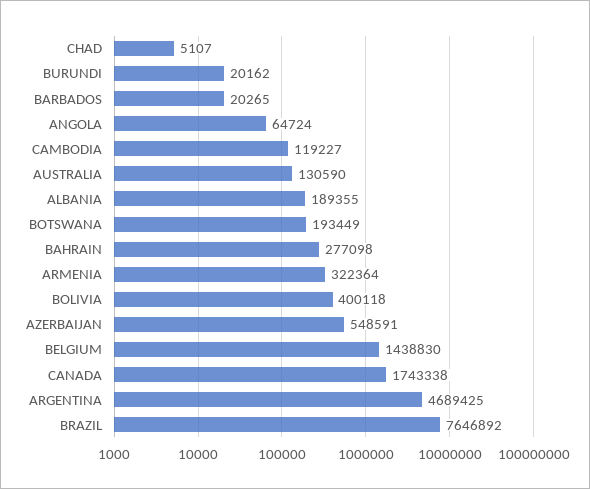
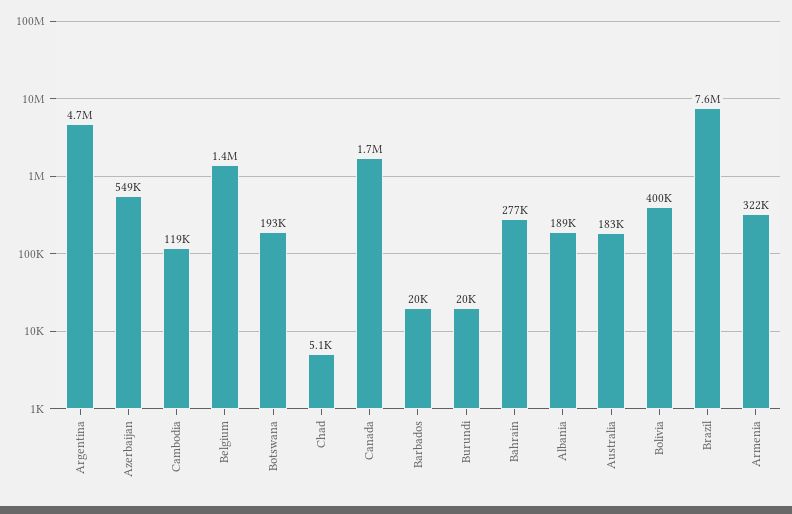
ANGOLA: 64724 -> none
AUSTRALIA: 130590 -> 183000

